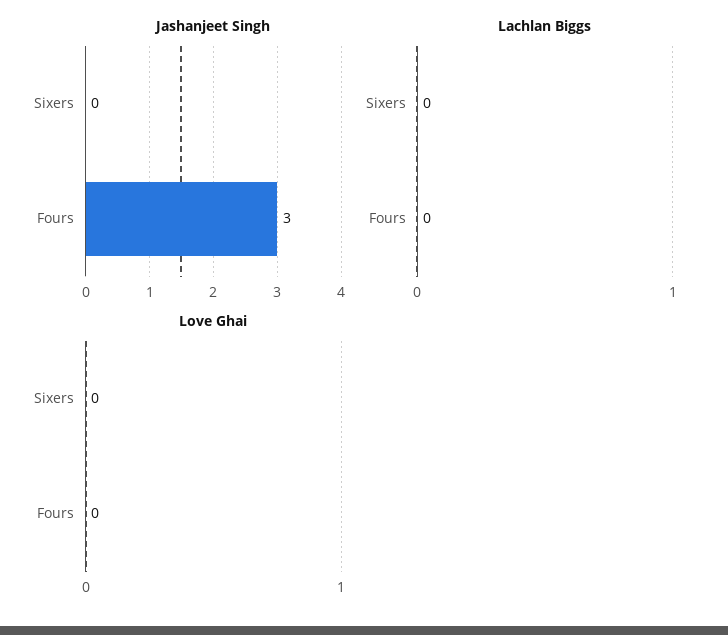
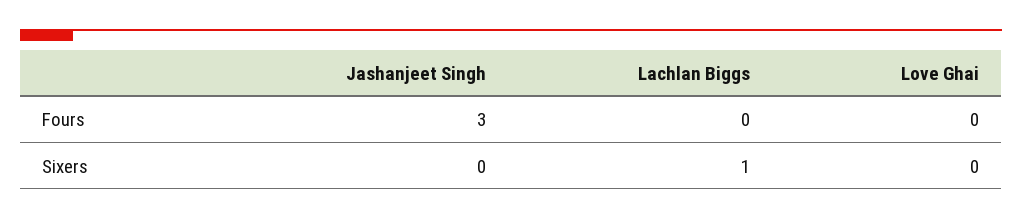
Lachlan Biggs, Sixers: 0 -> 1

